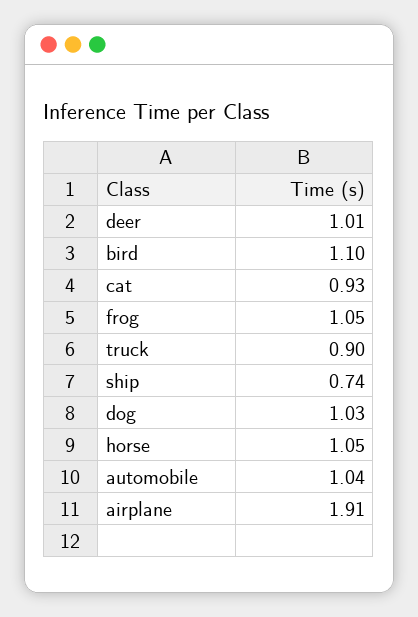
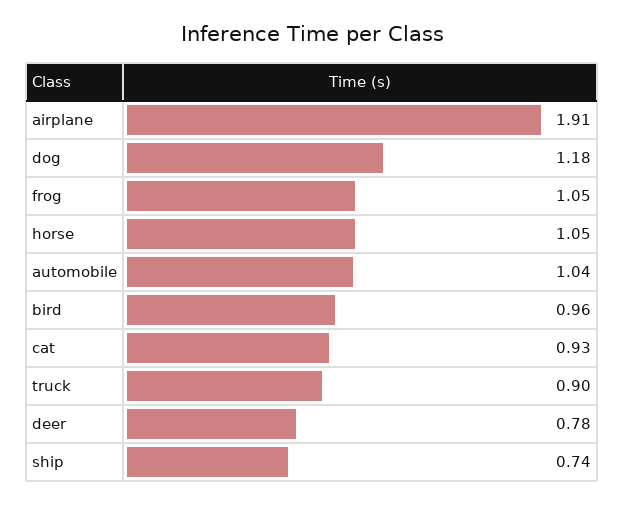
deer: 1.01 -> 0.78
bird: 1.1 -> 0.96
dog: 1.03 -> 1.18

